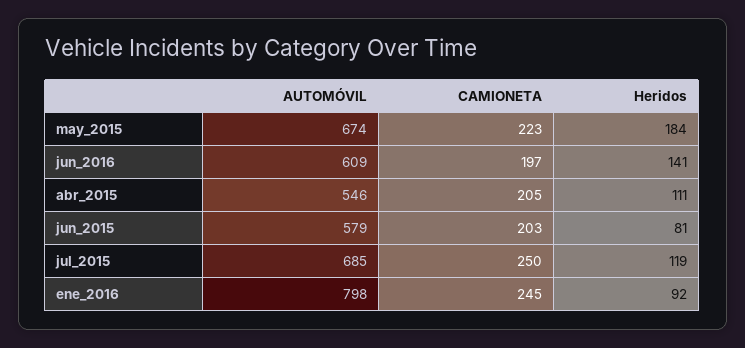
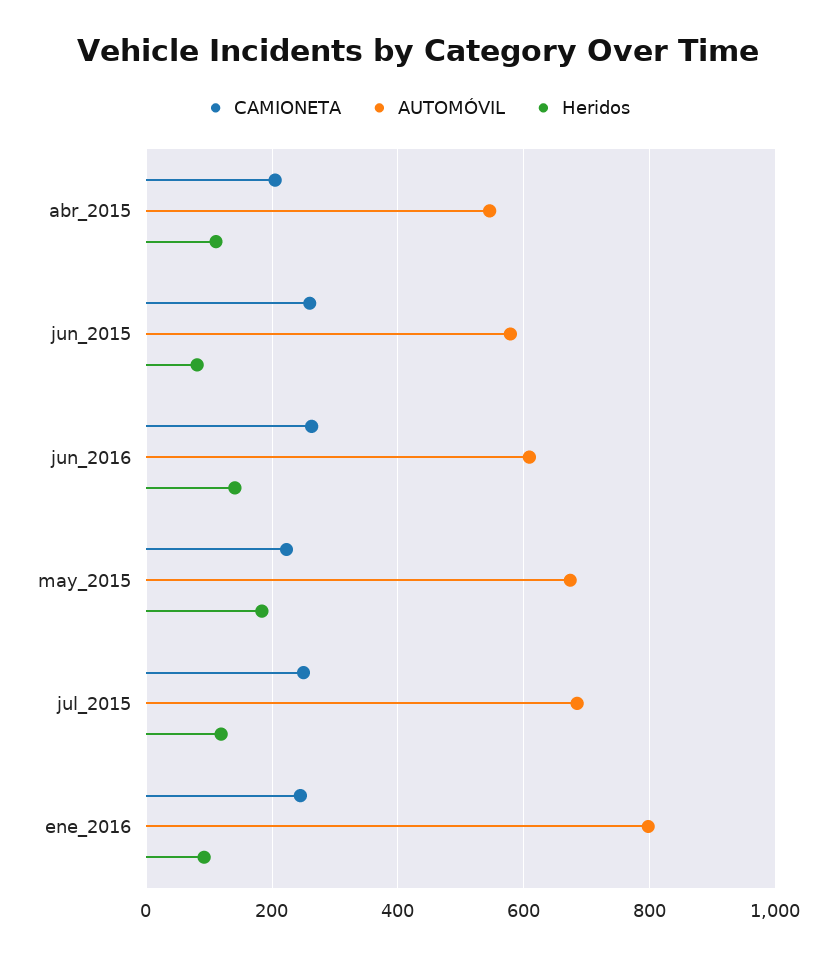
CAMIONETA, jun_2016: 197 -> 260
CAMIONETA, jun_2015: 203 -> 260

